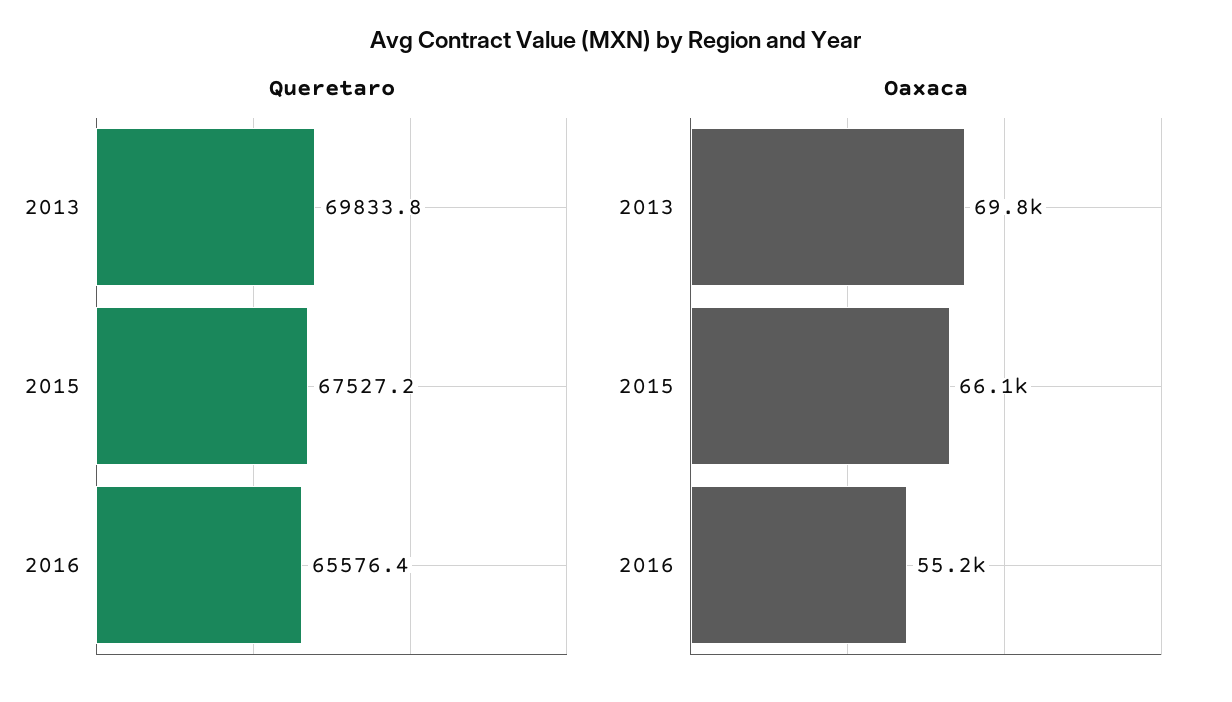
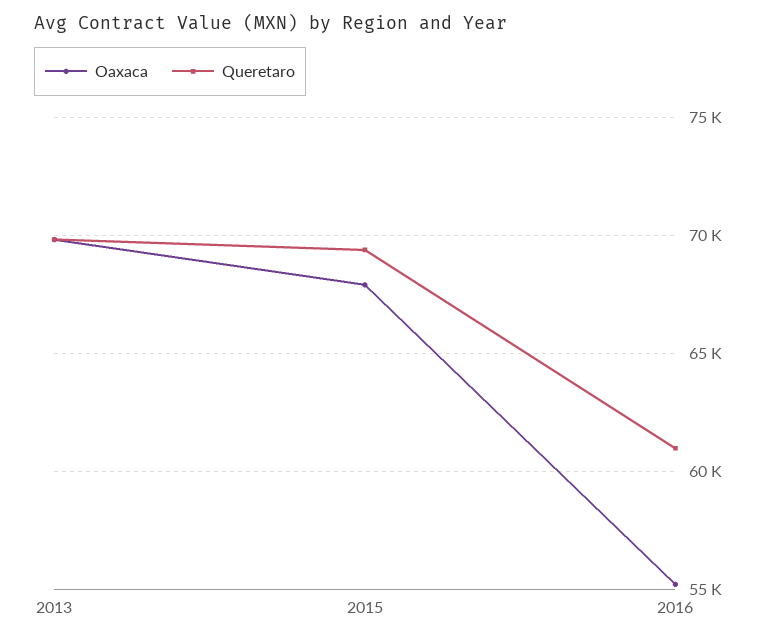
Queretaro, 2015: 67527.2 -> 69500
Queretaro, 2016: 65576.4 -> 61000
Oaxaca, 2015: 66100 -> 68000

